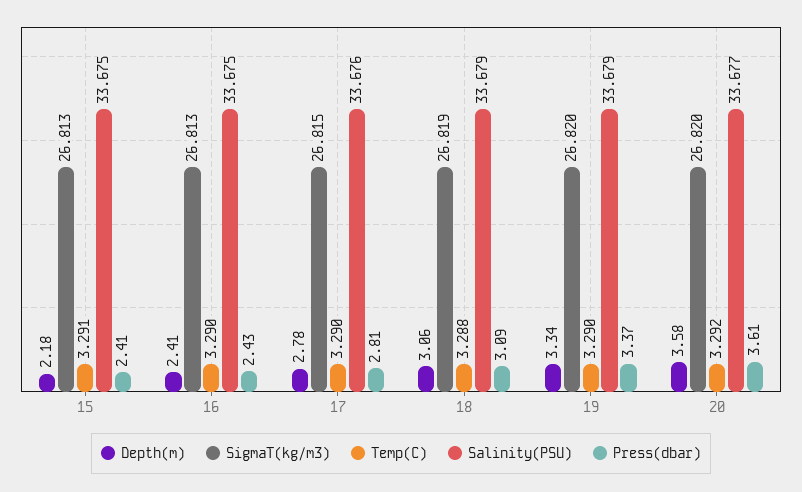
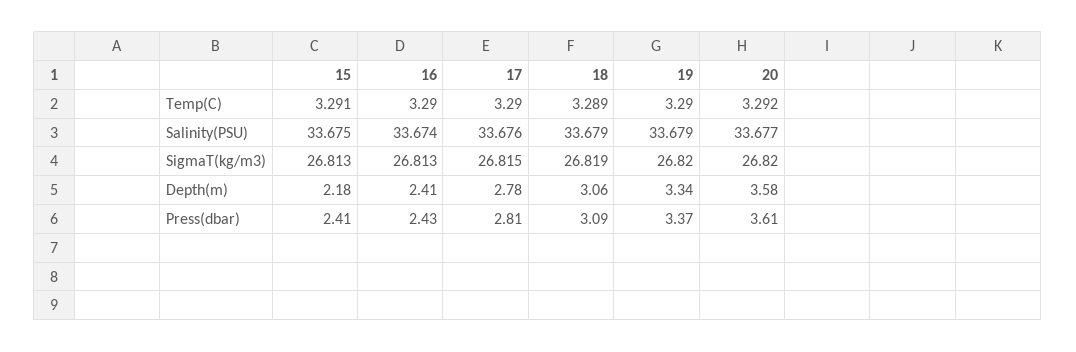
Salinity(PSU), 16: 33.675 -> 33.674
Temp(C), 18: 3.288 -> 3.289

